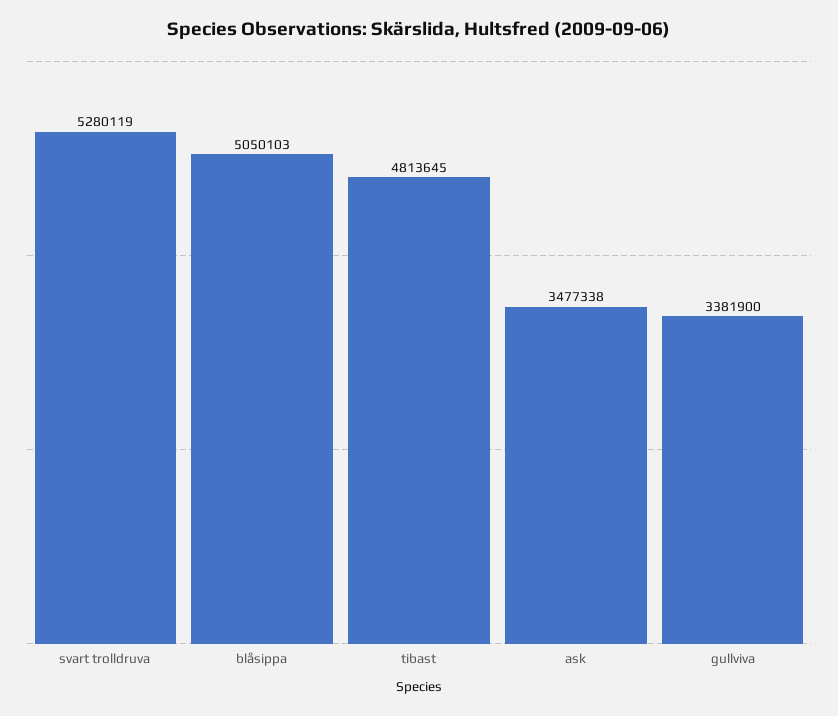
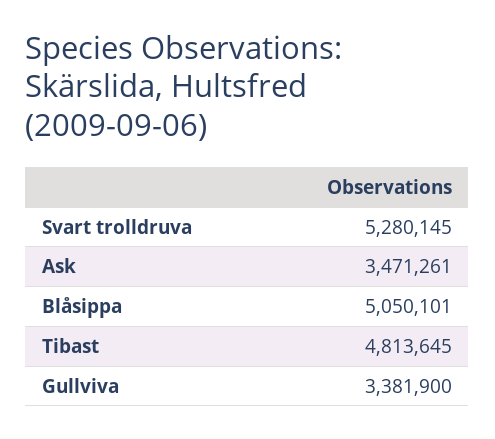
svart trolldruva: 5280119 -> 5280145
blåsippa: 5050103 -> 5050101
ask: 3477338 -> 3471261

